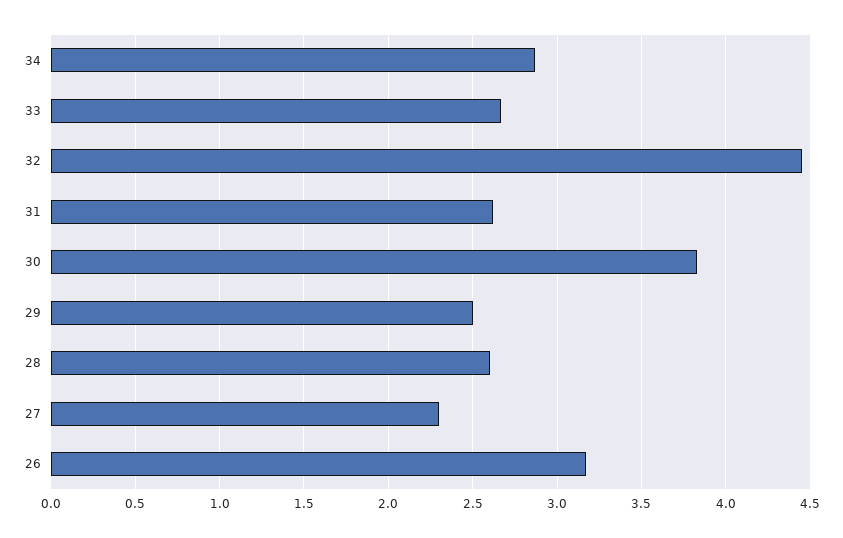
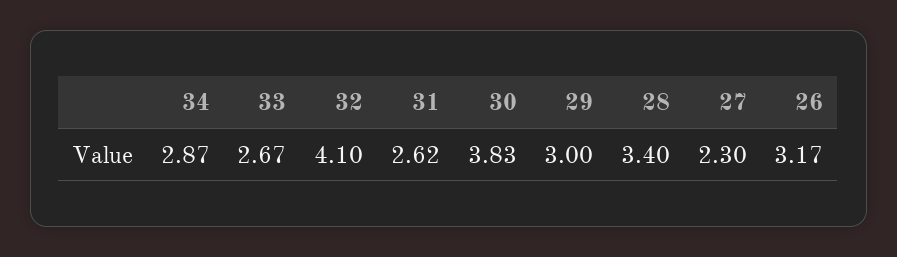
32: 4.45 -> 4.1
29: 2.5 -> 3
28: 2.6 -> 3.4

